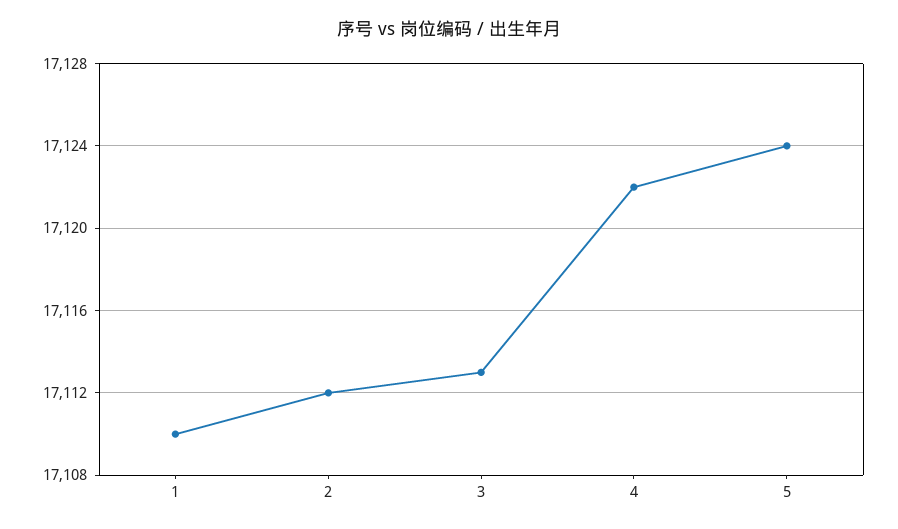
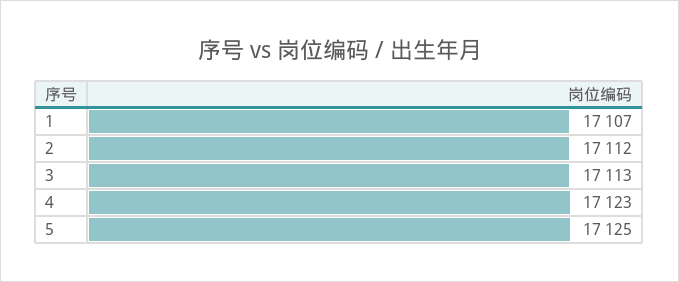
1: 17110 -> 17107
4: 17122 -> 17123
5: 17124 -> 17125

